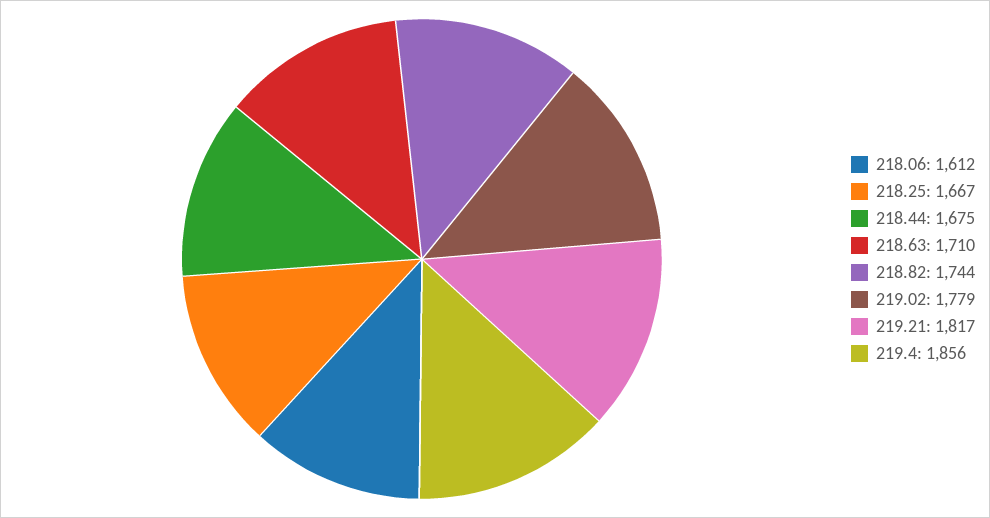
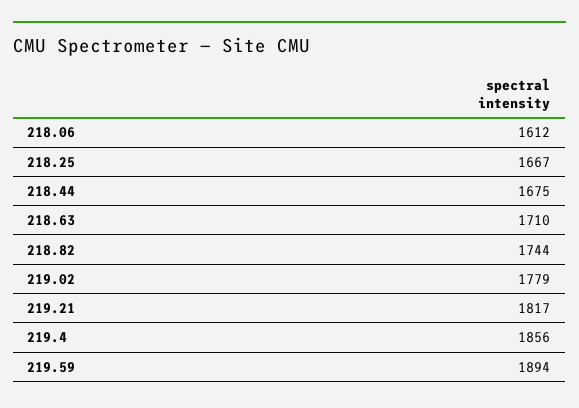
219.59: none -> 1894

